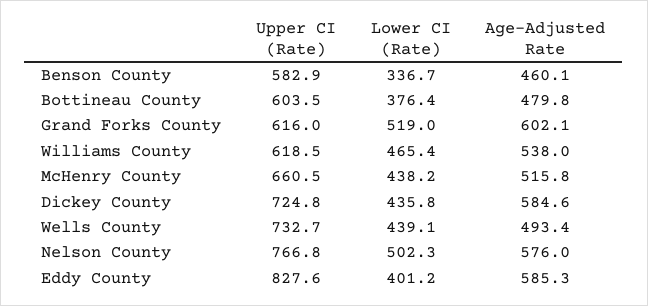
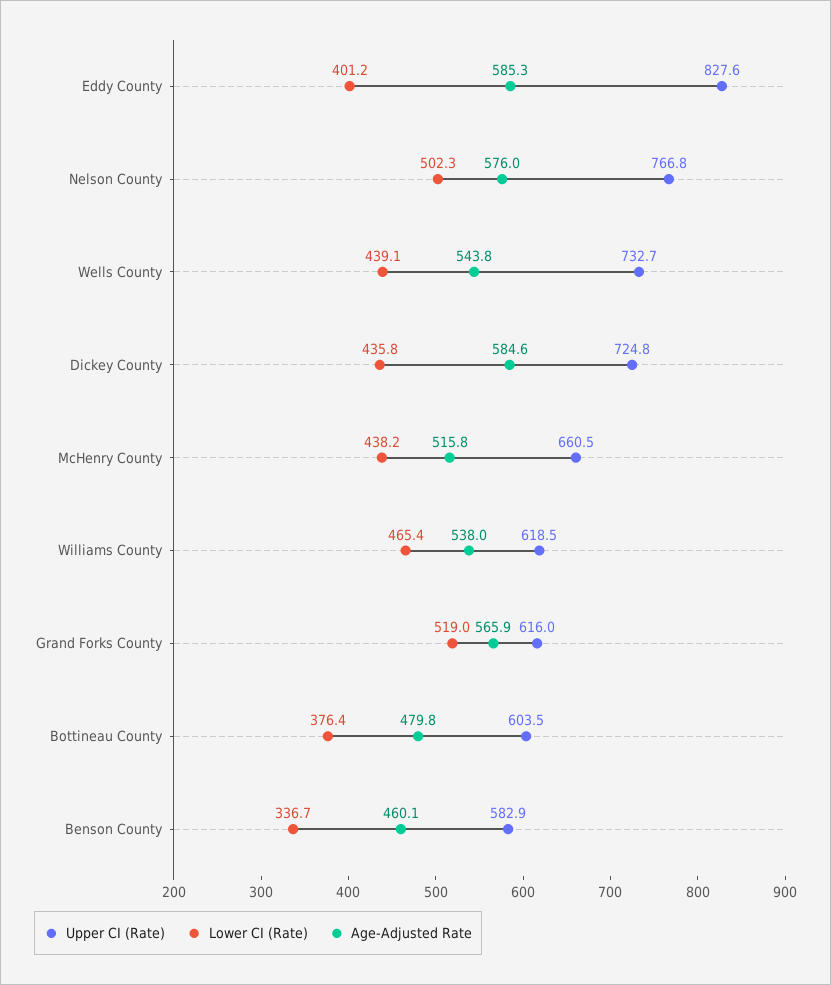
Age-Adjusted Rate, Grand Forks County: 602.1 -> 565.9
Age-Adjusted Rate, Wells County: 493.4 -> 543.8

